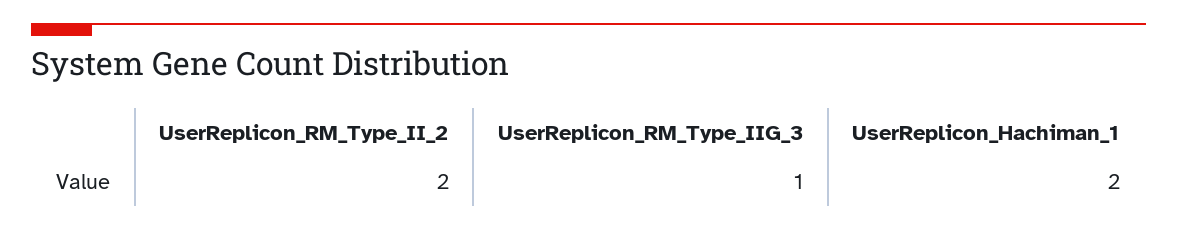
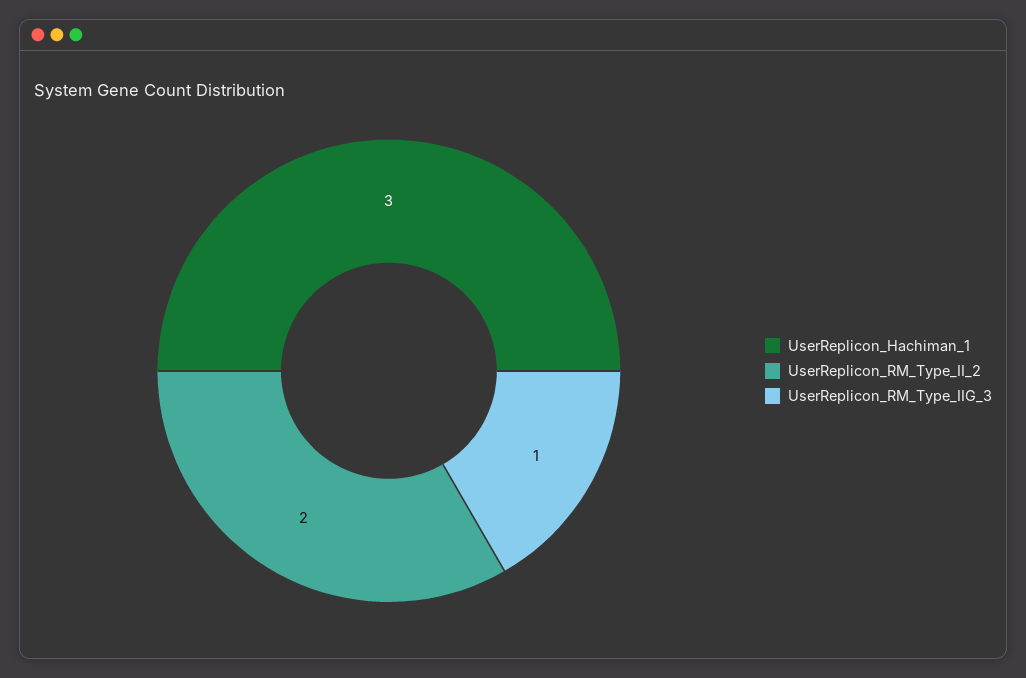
UserReplicon_Hachiman_1: 2 -> 3

